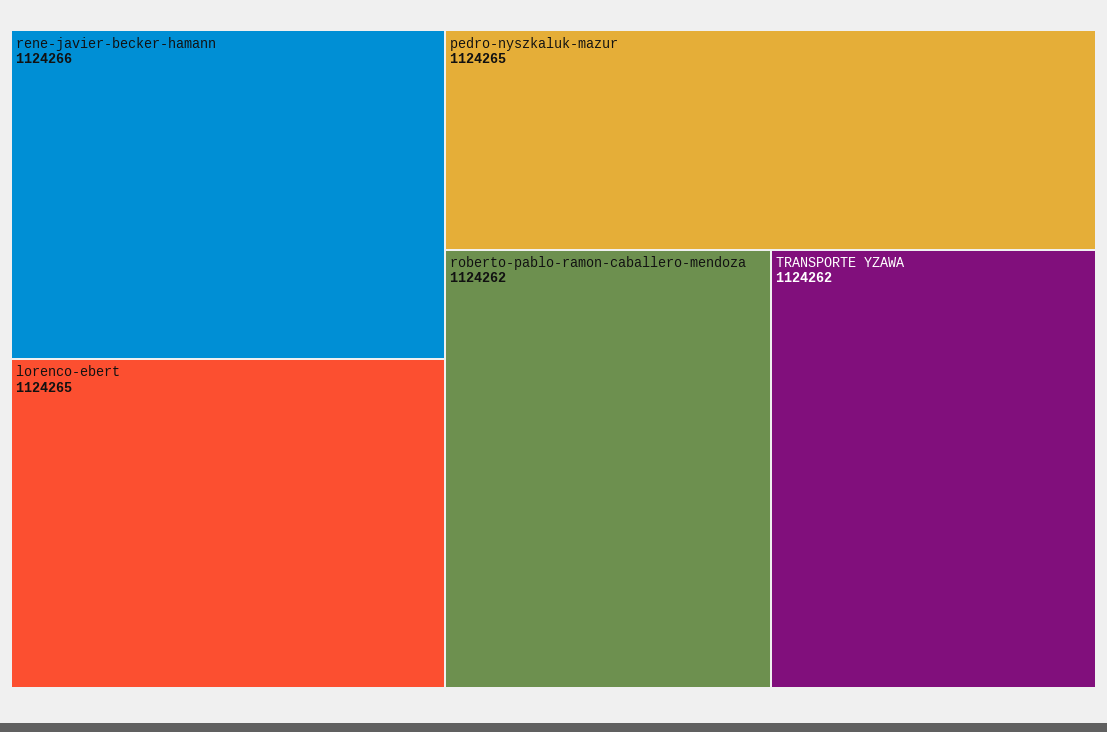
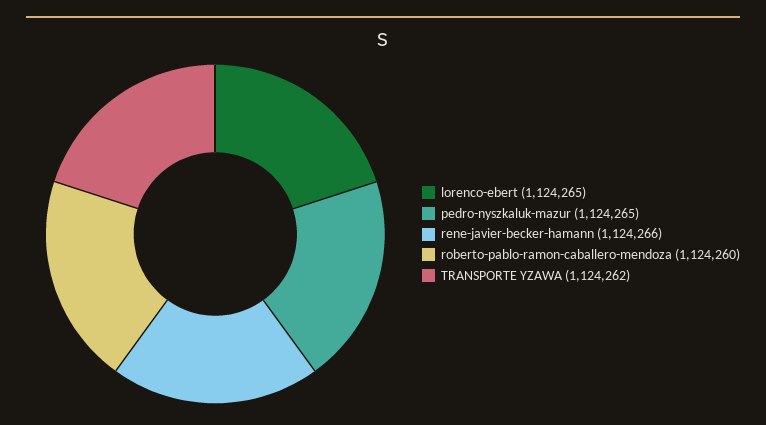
roberto-pablo-ramon-caballero-mendoza: 1124262 -> 1124260

